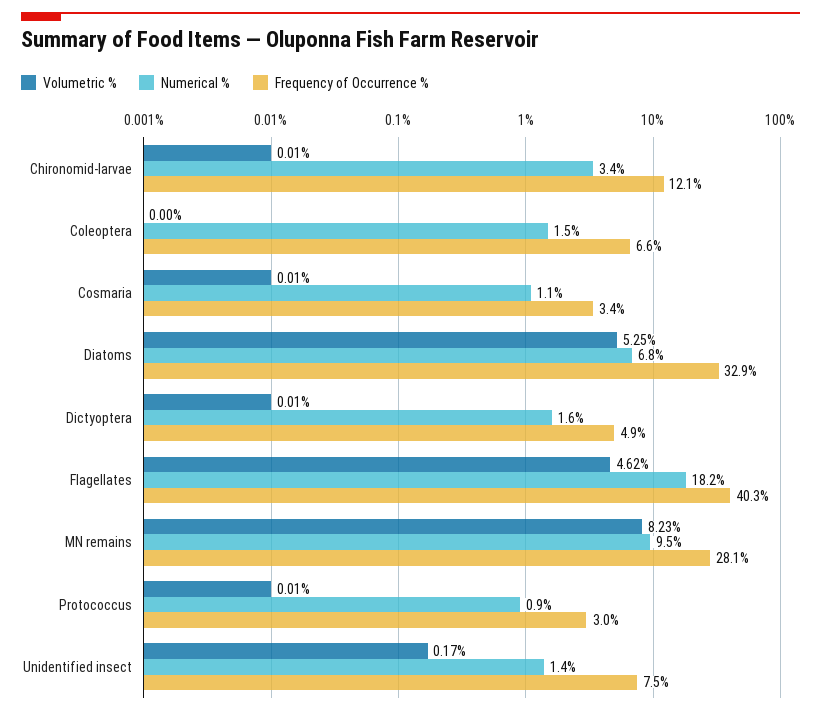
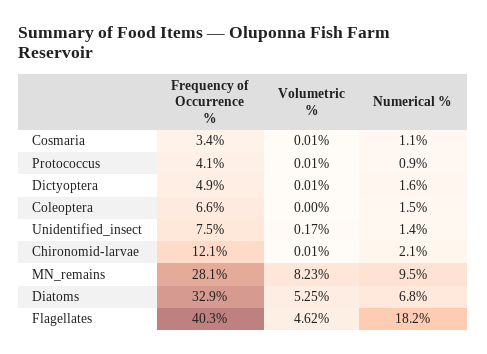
Numerical %, Chironomid-larvae: 3.4 -> 2.1
Frequency of Occurrence %, Protococcus: 3 -> 4.1

